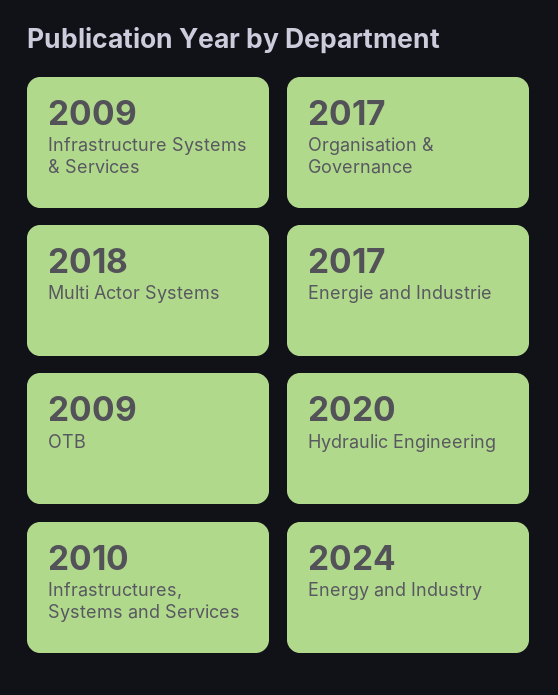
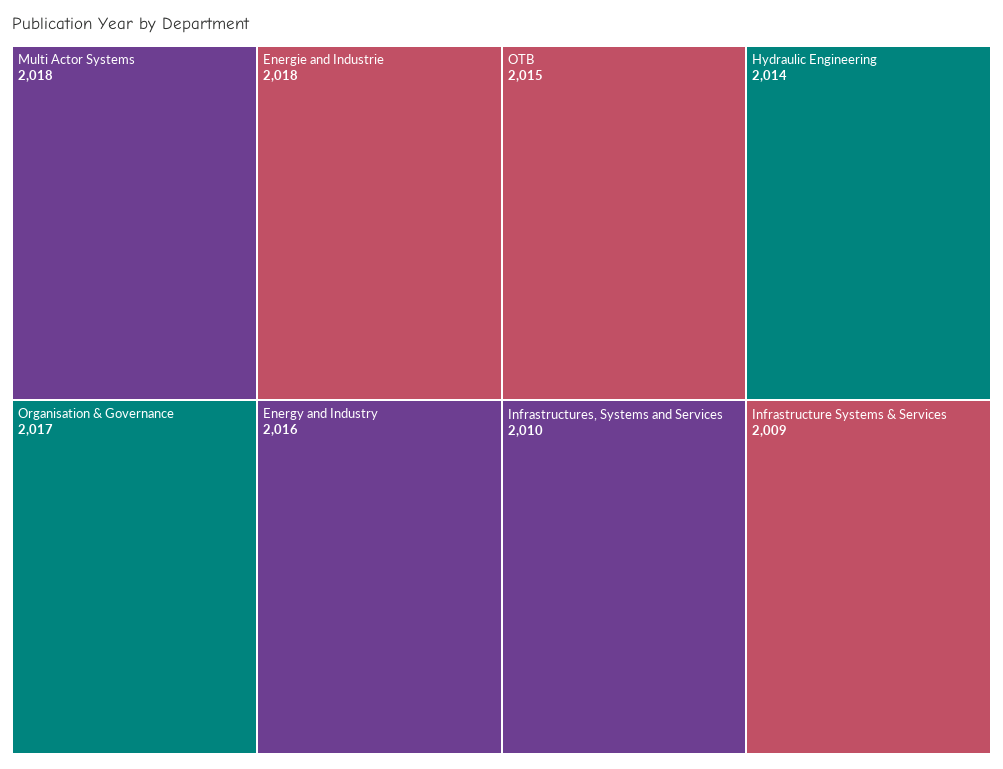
Energie and Industrie: 2017 -> 2018
OTB: 2009 -> 2015
Hydraulic Engineering: 2020 -> 2014
Energy and Industry: 2024 -> 2016

